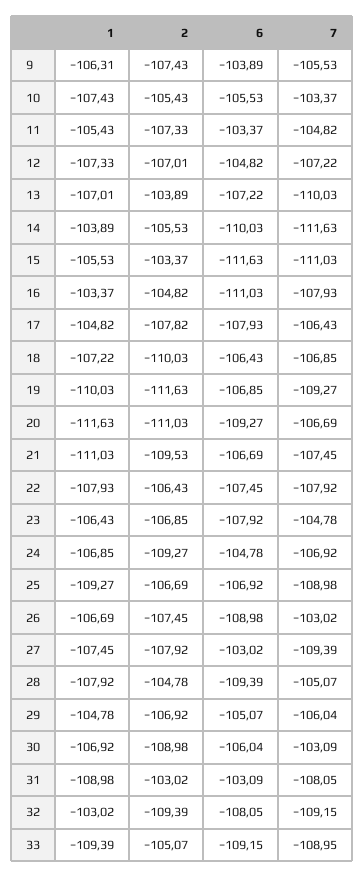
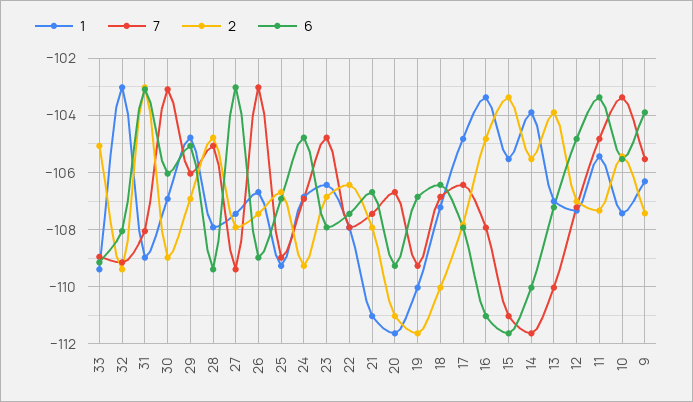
2, 21: -109.53 -> -108

